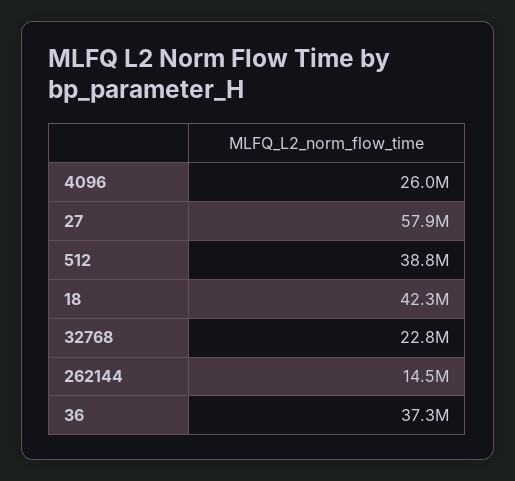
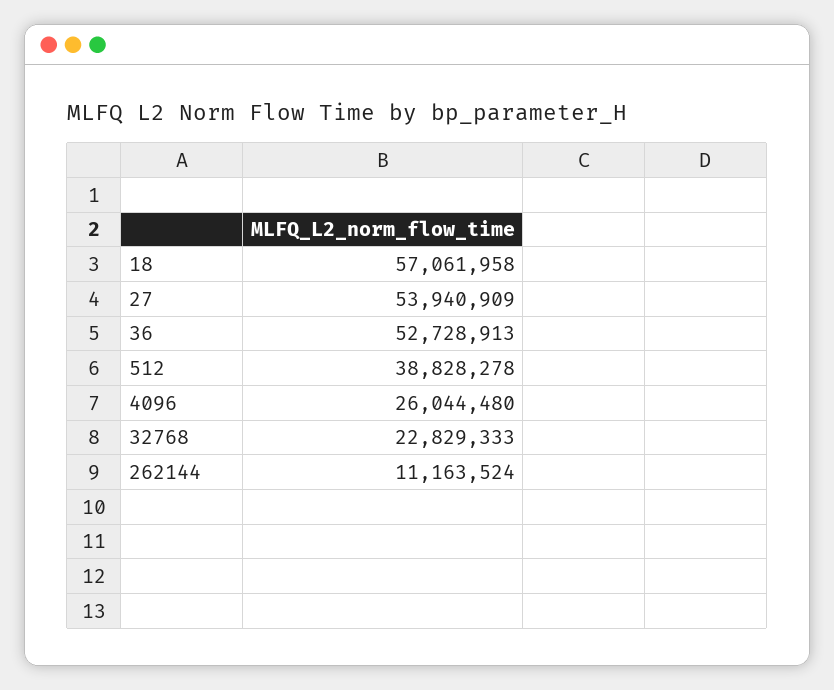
27: 57900000 -> 53940909
18: 42300000 -> 57061958
262144: 14500000 -> 11163524
36: 37300000 -> 52728913

